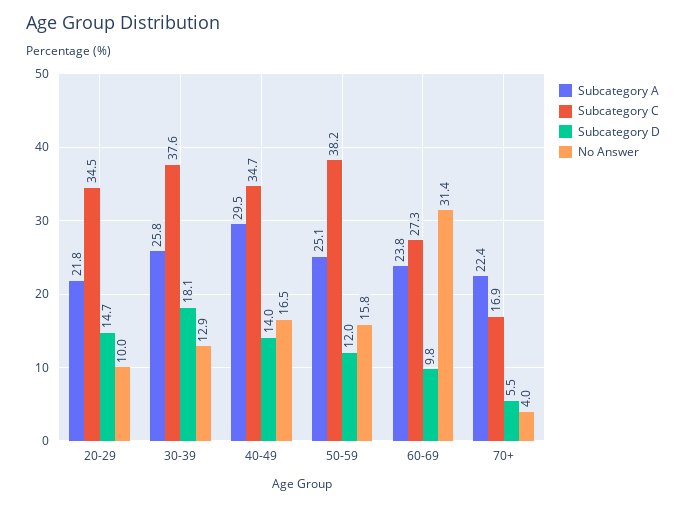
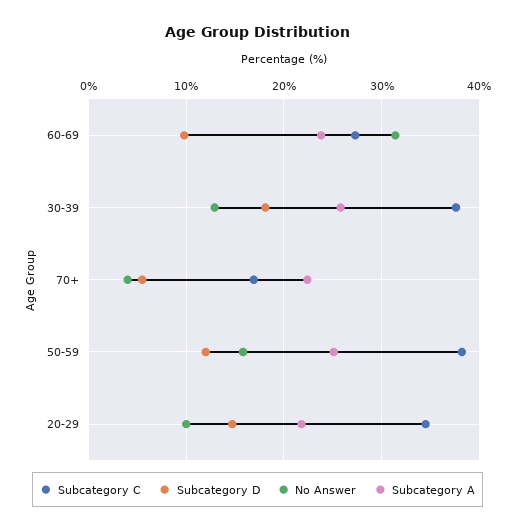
Subcategory A, 40-49: 29.5 -> none
Subcategory C, 40-49: 34.7 -> none
Subcategory D, 40-49: 14 -> none
No Answer, 40-49: 16.5 -> none

